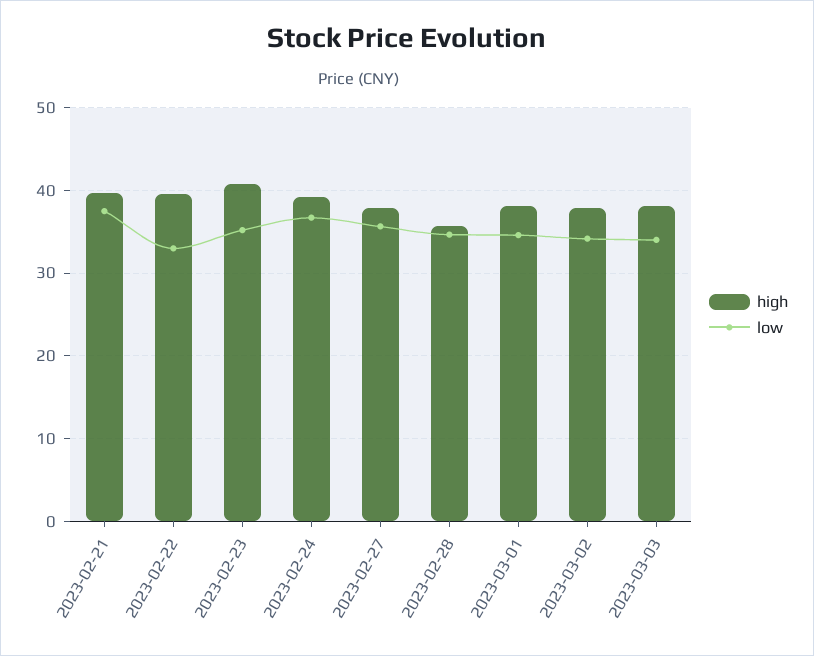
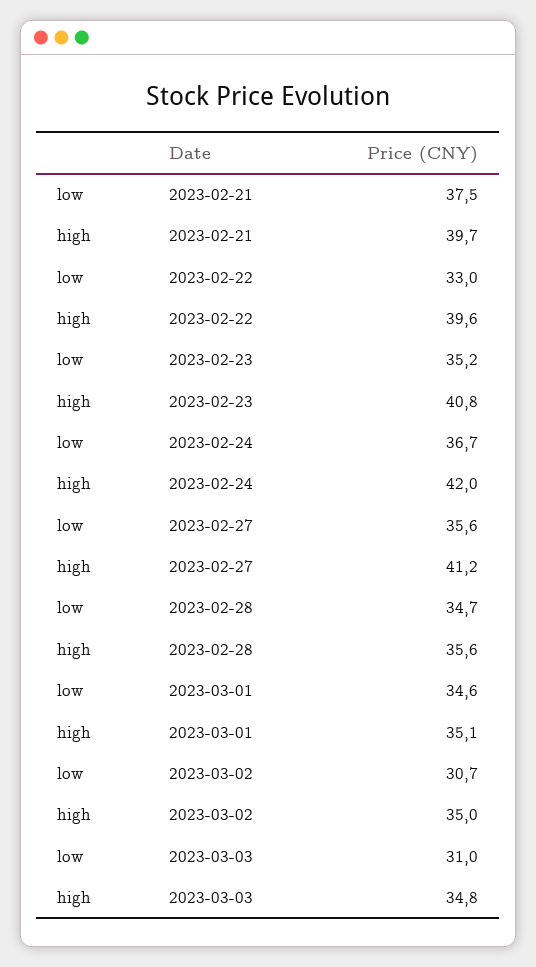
high, 2023-02-24: 39 -> 42
high, 2023-02-27: 38 -> 41.2
high, 2023-03-01: 38 -> 35.1
high, 2023-03-02: 38 -> 35
low, 2023-03-02: 34 -> 30.7
high, 2023-03-03: 38 -> 34.8
low, 2023-03-03: 34 -> 31

